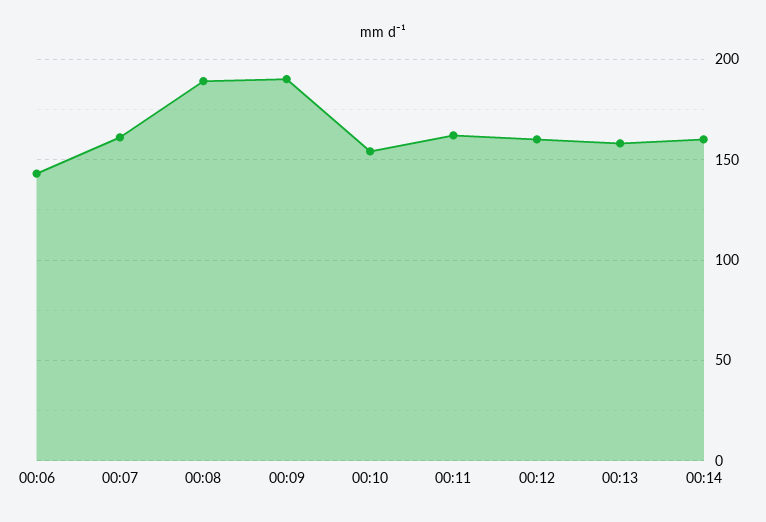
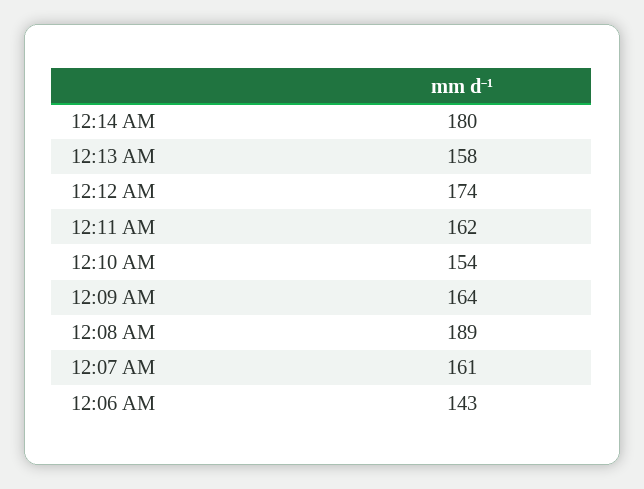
00:09: 190 -> 164
00:12: 160 -> 174
00:14: 160 -> 180

